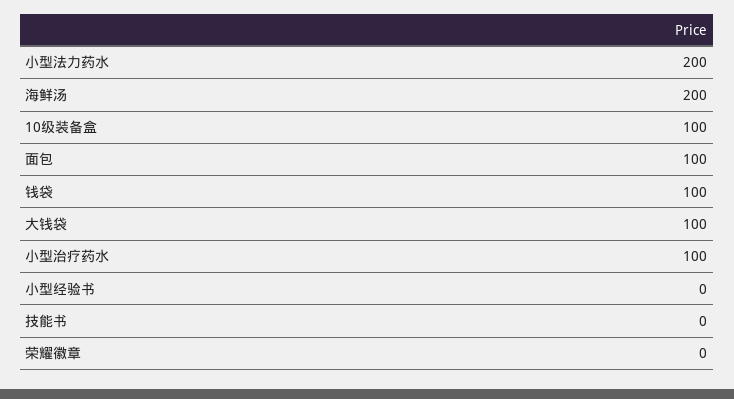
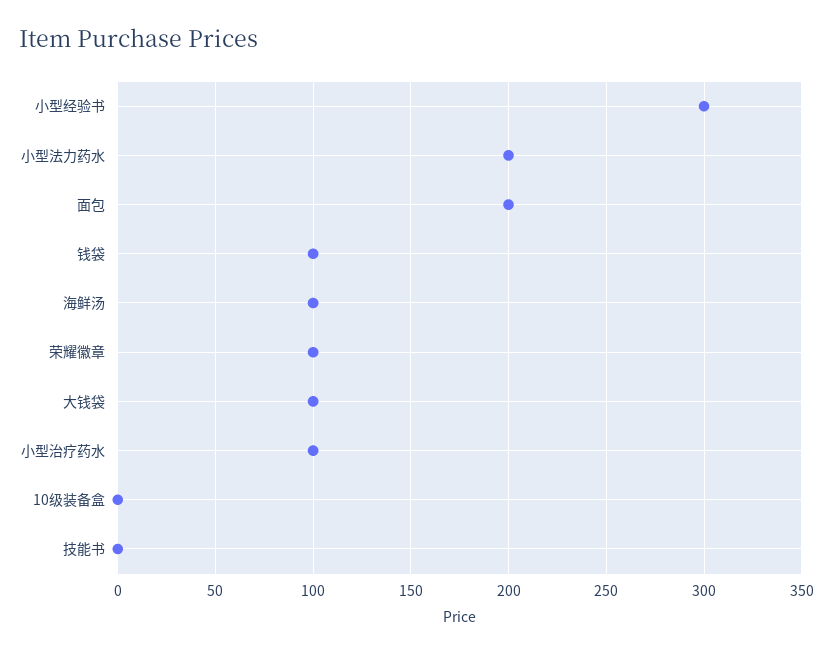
海鲜汤: 200 -> 100
10级装备盒: 100 -> 0
面包: 100 -> 200
小型经验书: 0 -> 300
荣耀徽章: 0 -> 100

